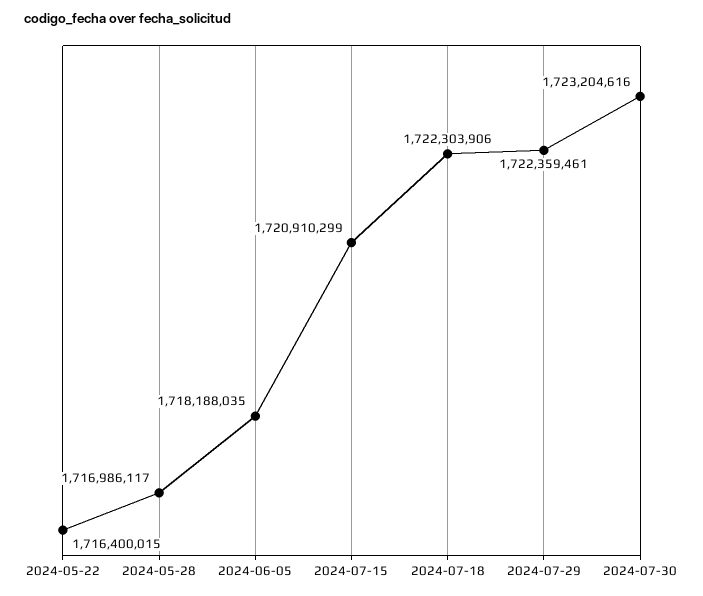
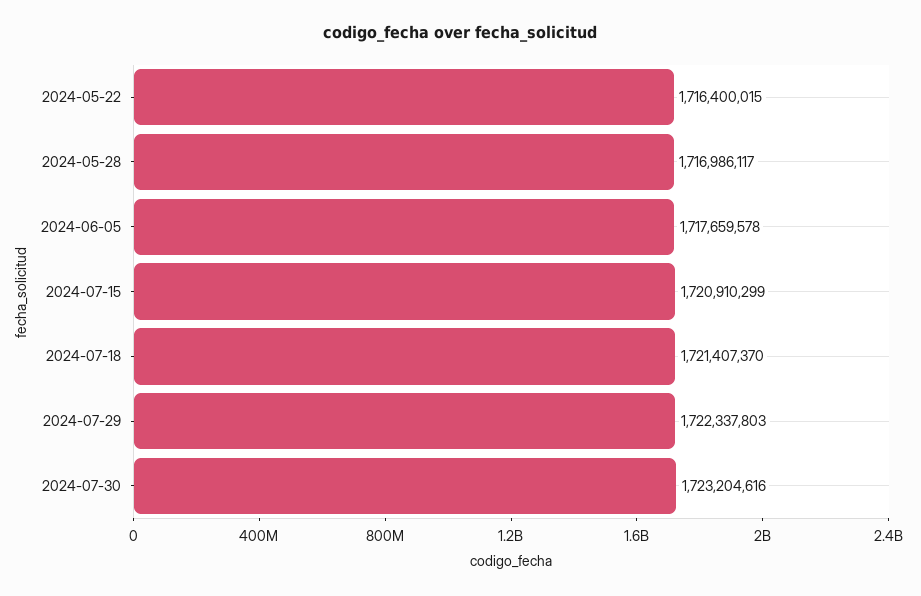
2024-06-05: 1718188035 -> 1717659578
2024-07-18: 1722303906 -> 1721407370
2024-07-29: 1722359461 -> 1722337803

